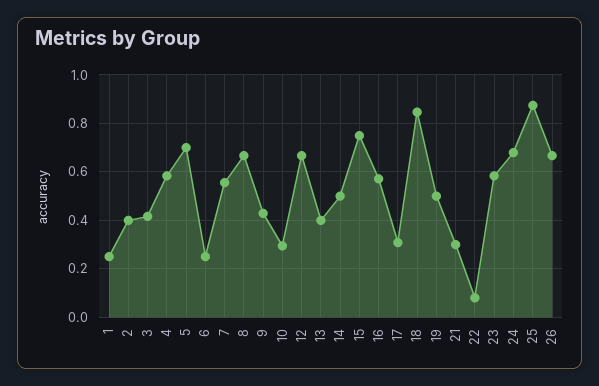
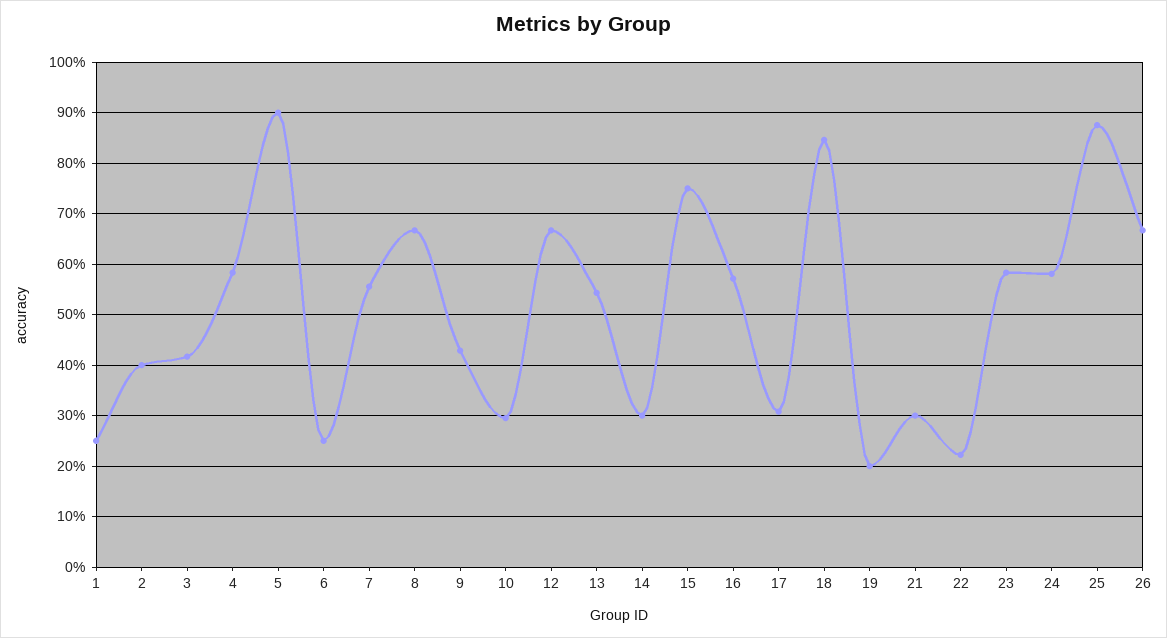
5: 0.7 -> 0.9
13: 0.4 -> 0.54
14: 0.5 -> 0.3
19: 0.5 -> 0.2
22: 0.075 -> 0.22
24: 0.675 -> 0.58

